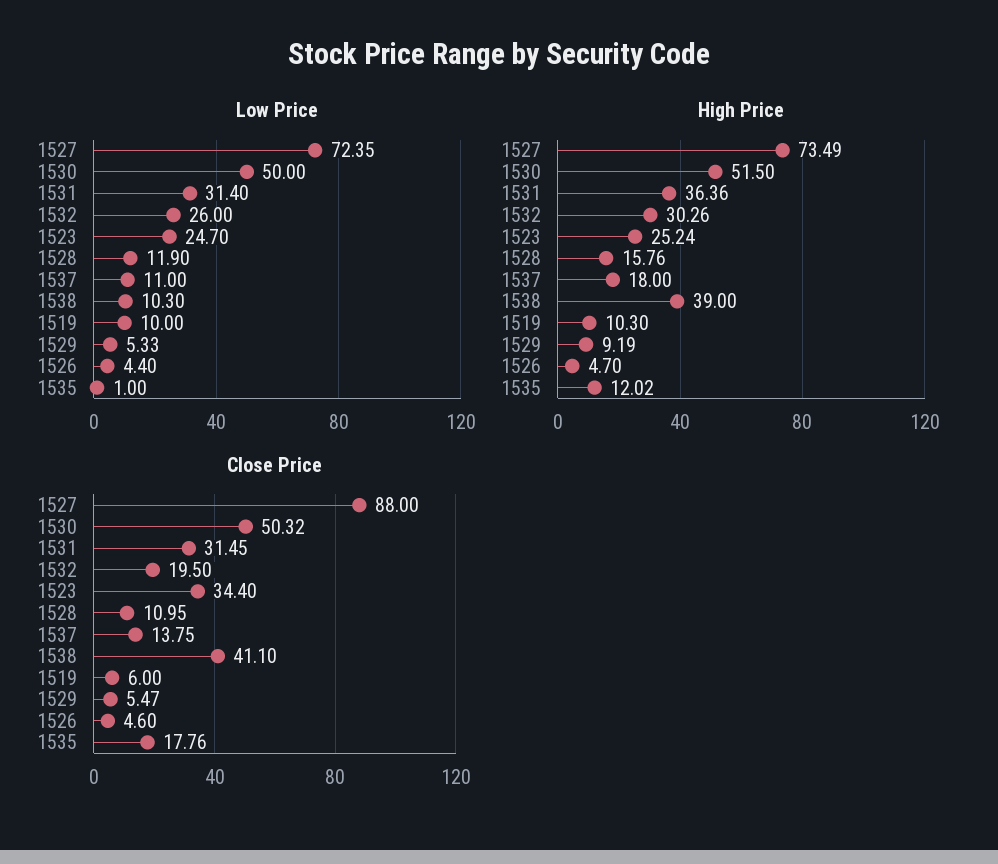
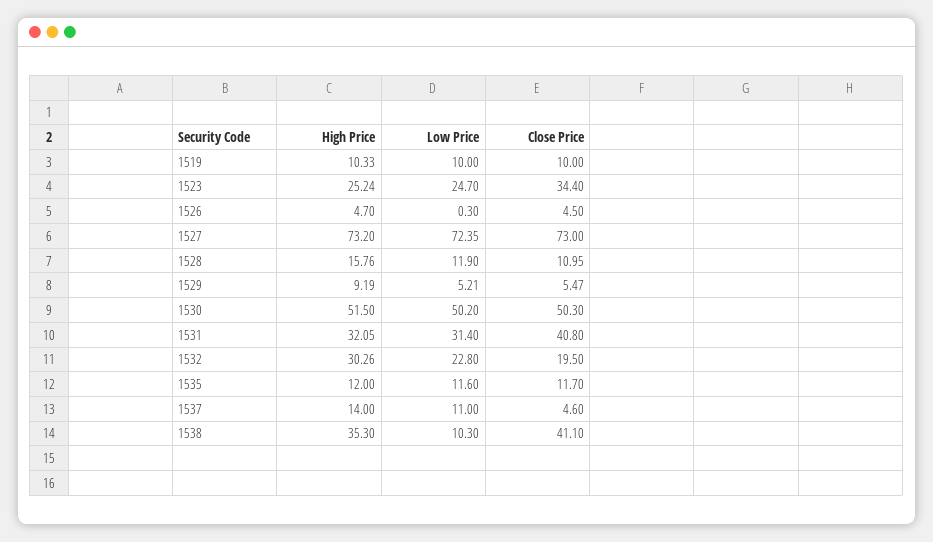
Low Price, 1530: 50 -> 50.2
Low Price, 1532: 26 -> 22.8
Low Price, 1529: 5.33 -> 5.21
Low Price, 1526: 4.4 -> 0.3
Low Price, 1535: 1 -> 11.6
High Price, 1527: 73.49 -> 73.2
High Price, 1531: 36.36 -> 32.05
High Price, 1537: 18 -> 14
High Price, 1538: 39 -> 35.3
High Price, 1519: 10.3 -> 10.33
High Price, 1535: 12.02 -> 12
Close Price, 1527: 88 -> 73
Close Price, 1530: 50.32 -> 50.3
Close Price, 1531: 31.45 -> 40.8
Close Price, 1537: 13.75 -> 4.6
Close Price, 1519: 6 -> 10
Close Price, 1526: 4.6 -> 4.5
Close Price, 1535: 17.76 -> 11.7

